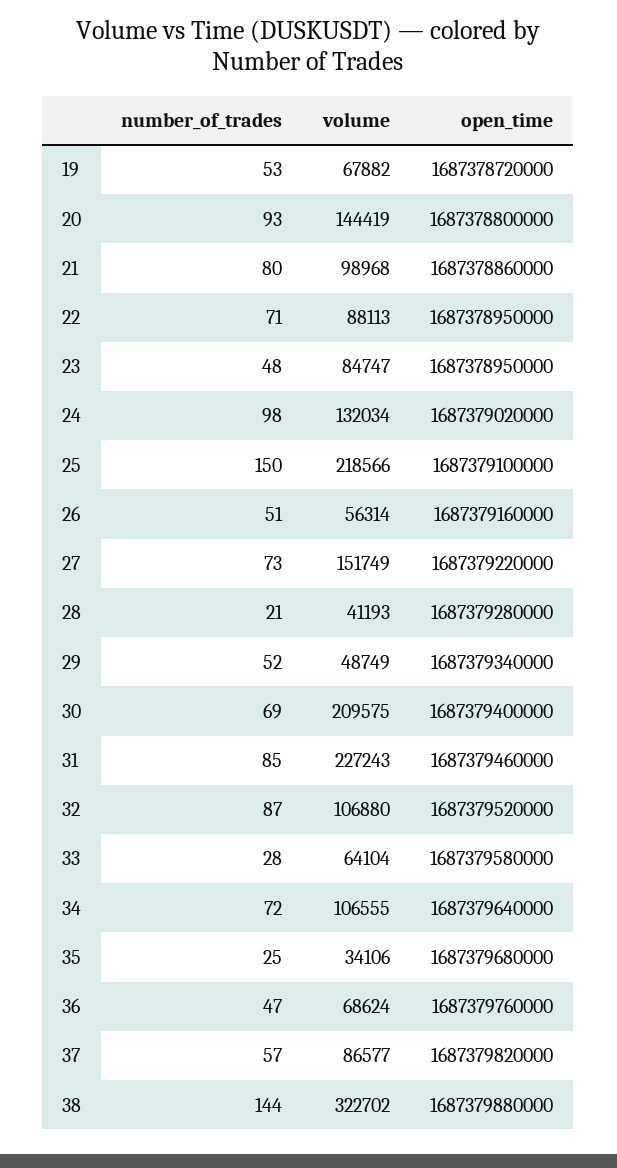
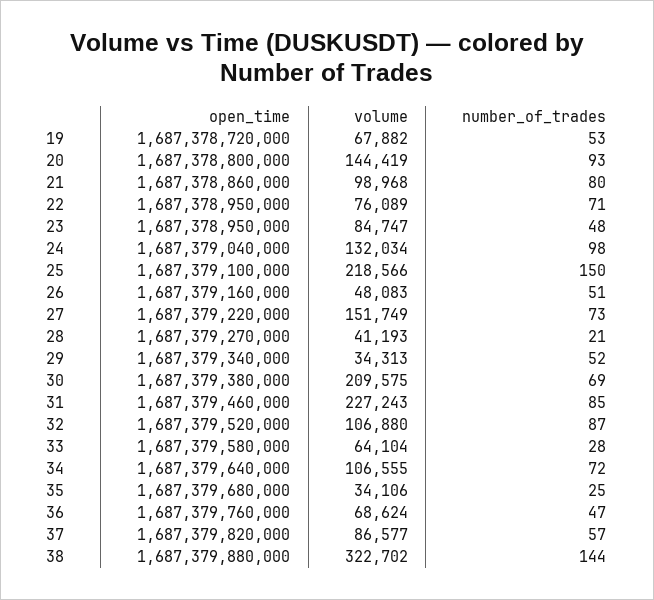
volume, 22: 88113 -> 76089
open_time, 24: 1687379020000 -> 1687379040000
volume, 26: 56314 -> 48083
open_time, 28: 1687379280000 -> 1687379270000
volume, 29: 48749 -> 34313
open_time, 30: 1687379400000 -> 1687379380000

